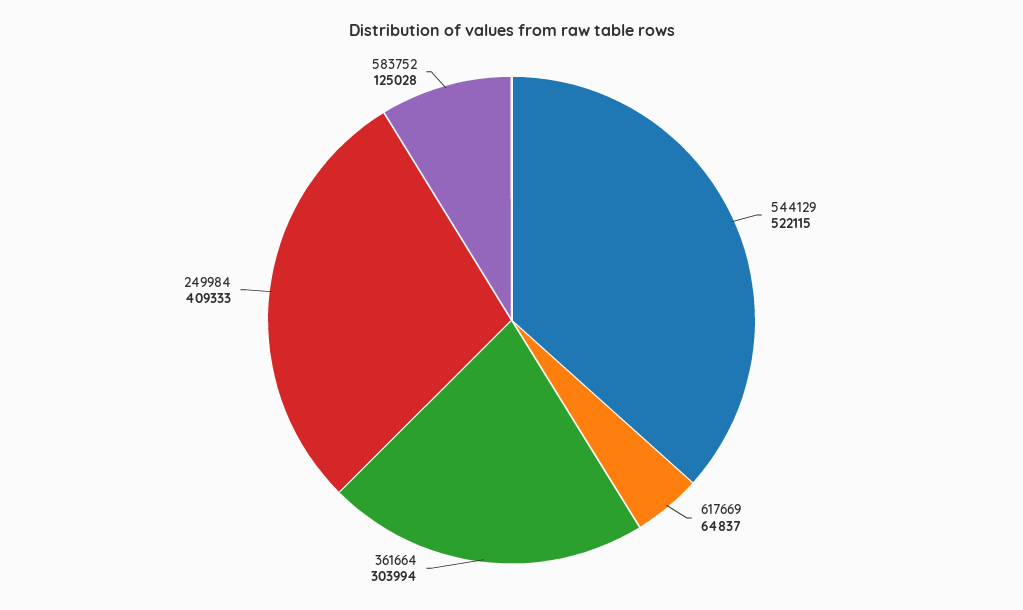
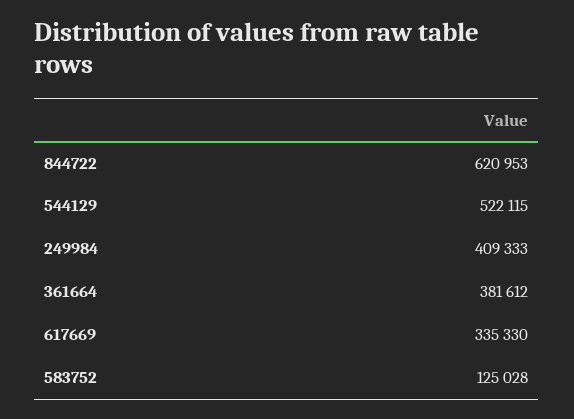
617669: 64837 -> 335330
361664: 303994 -> 381612
844722: none -> 620953

